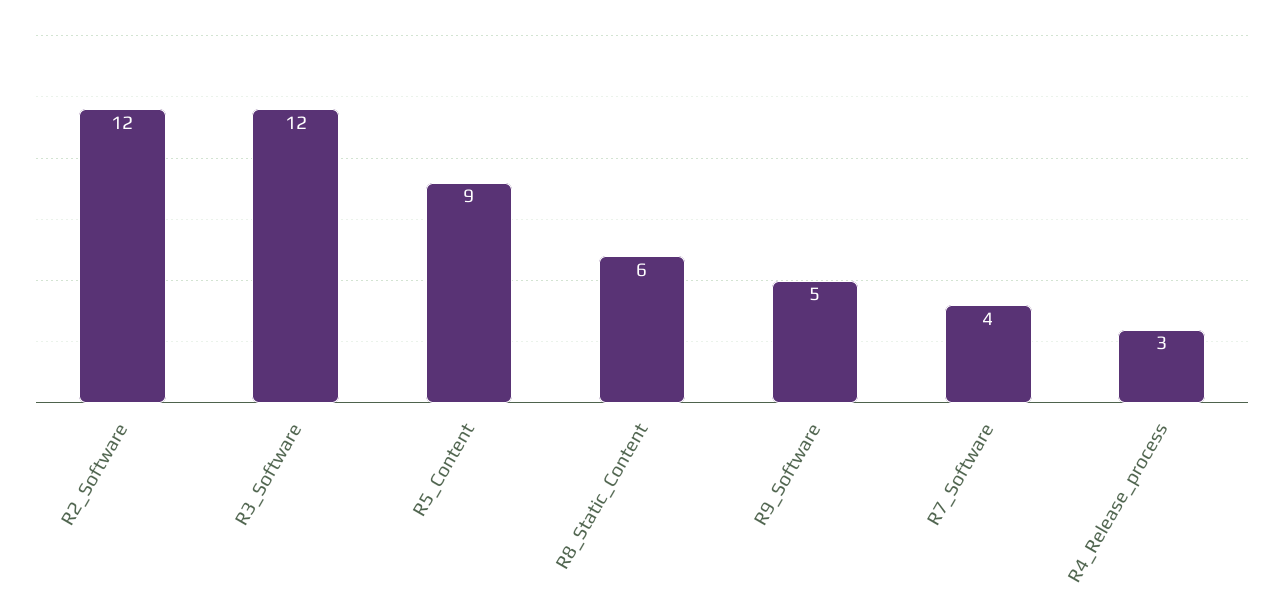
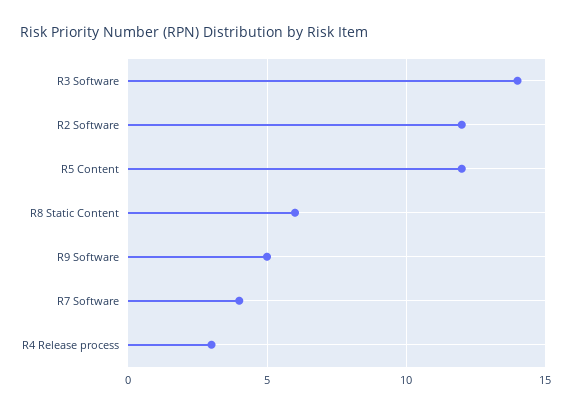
R3_Software: 12 -> 14
R5_Content: 9 -> 12

